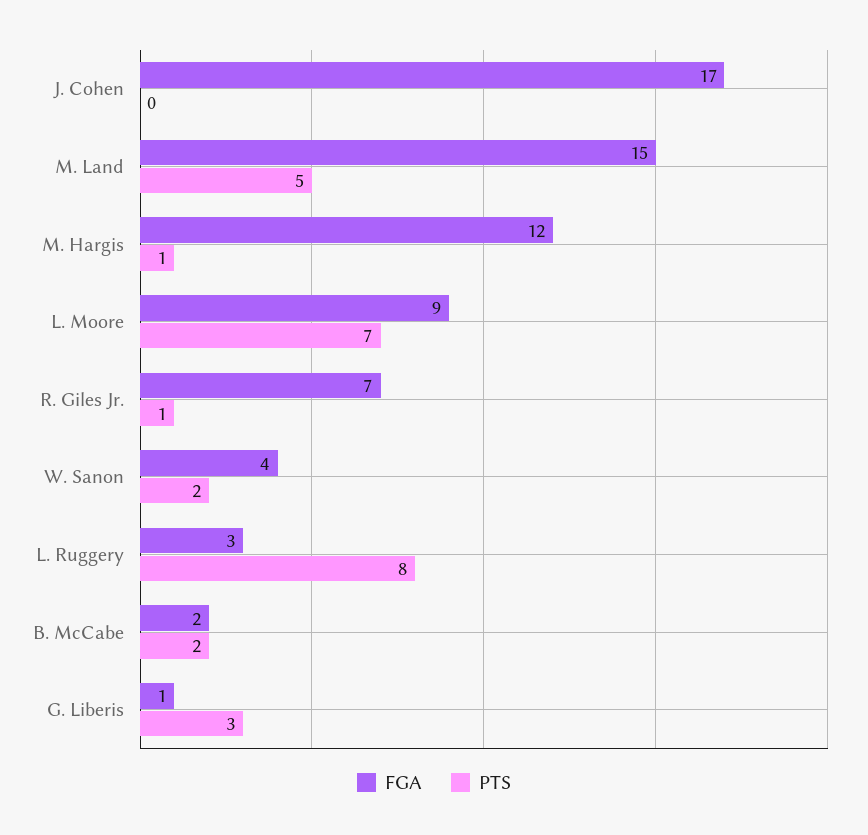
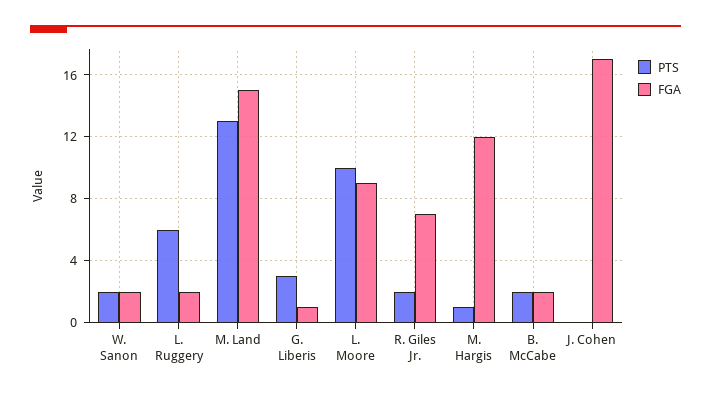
PTS, M. Land: 5 -> 13
PTS, L. Moore: 7 -> 10
PTS, R. Giles Jr.: 1 -> 2
FGA, W. Sanon: 4 -> 2
FGA, L. Ruggery: 3 -> 2
PTS, L. Ruggery: 8 -> 6

